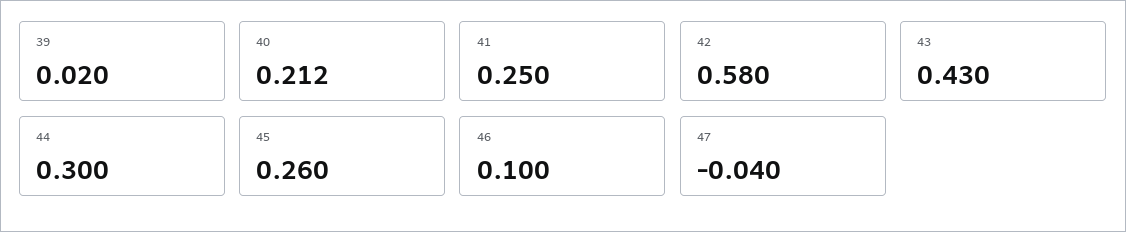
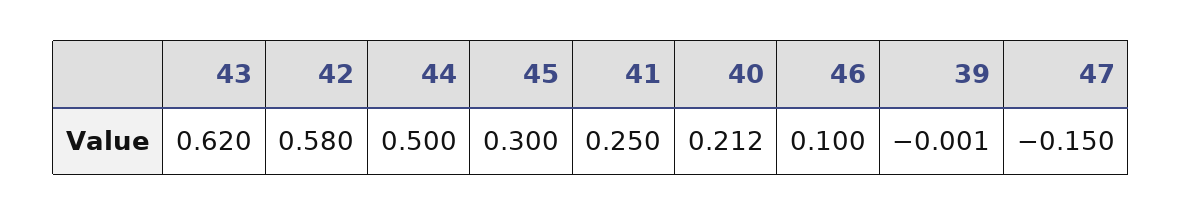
39: 0.02 -> -0.001
43: 0.43 -> 0.62
44: 0.3 -> 0.5
45: 0.26 -> 0.3
47: -0.04 -> -0.15

